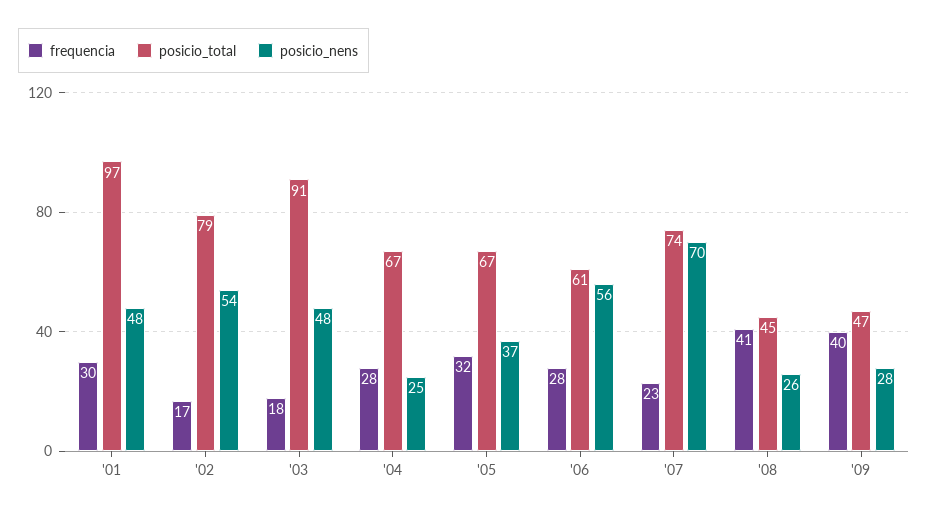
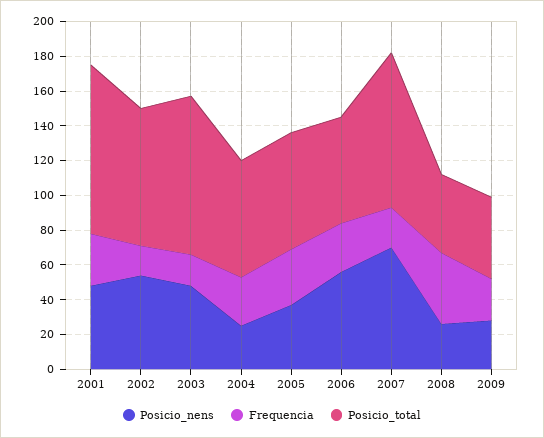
posicio_total, '07: 74 -> 90
frequencia, '09: 40 -> 25

